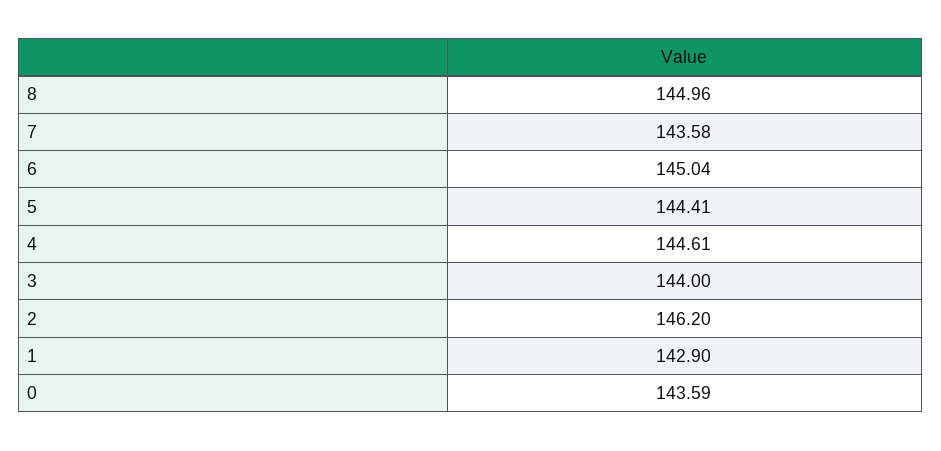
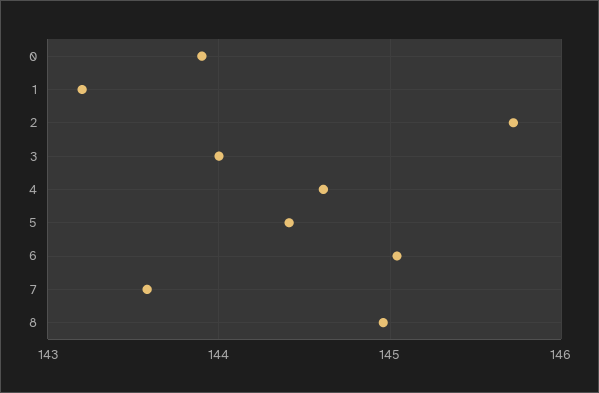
2: 146.2 -> 145.7
1: 142.9 -> 143.2
0: 143.59 -> 143.9

